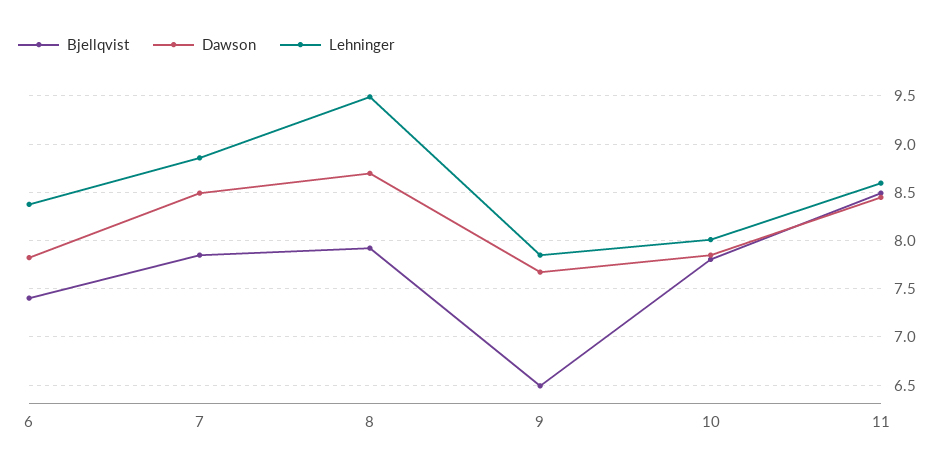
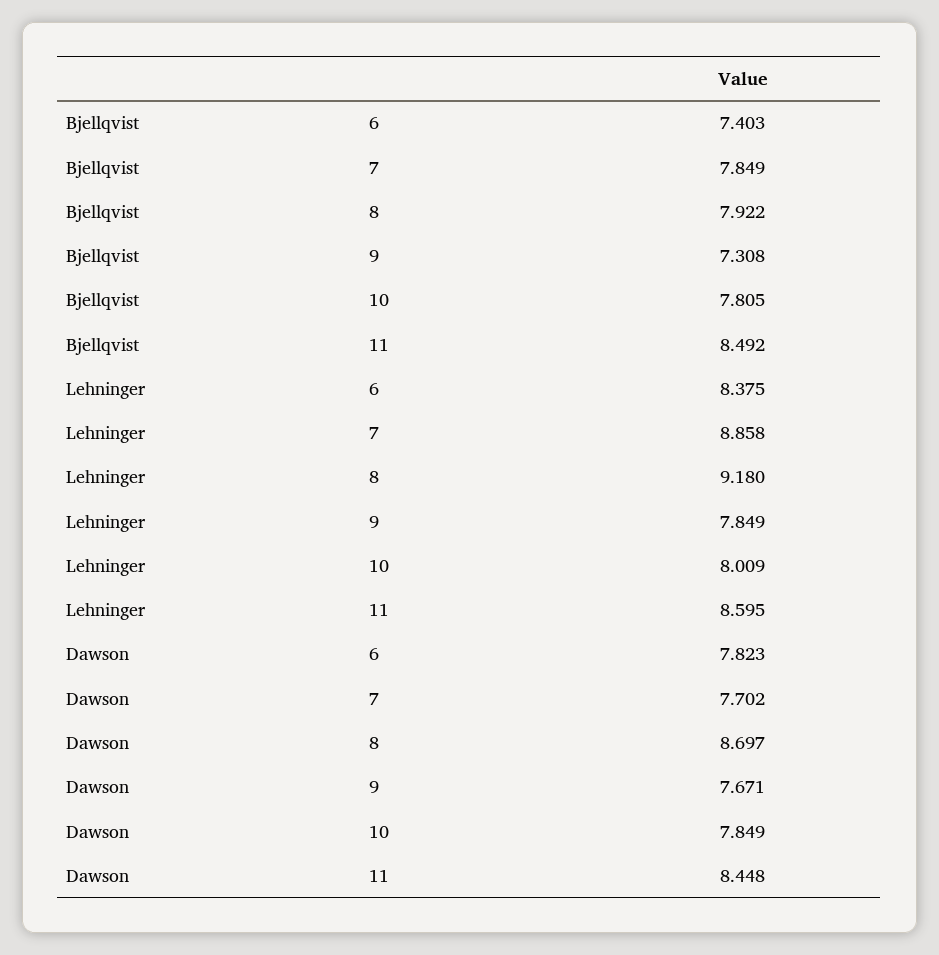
Dawson, 7: 8.5 -> 7.702
Lehninger, 8: 9.5 -> 9.18
Bjellqvist, 9: 6.5 -> 7.308

